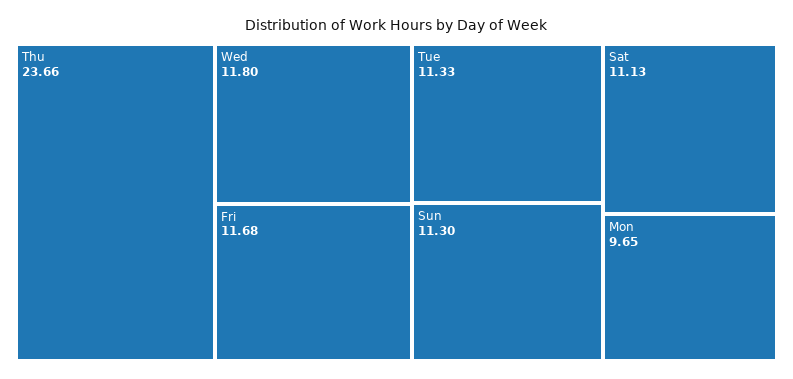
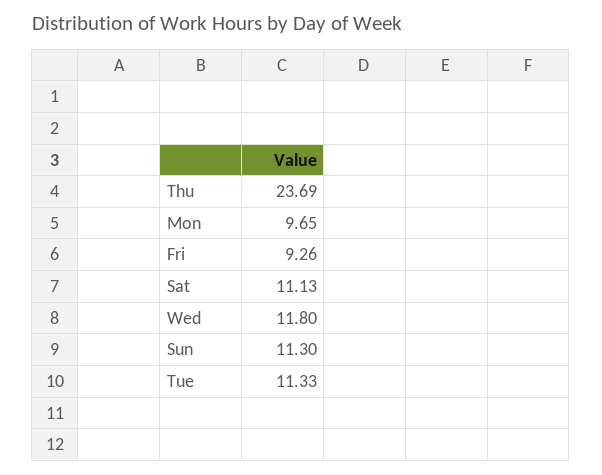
Thu: 23.66 -> 23.69
Fri: 11.68 -> 9.26

